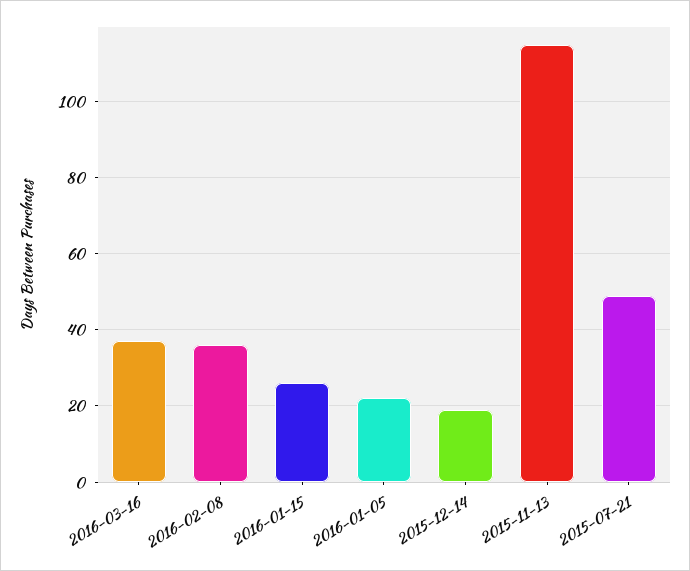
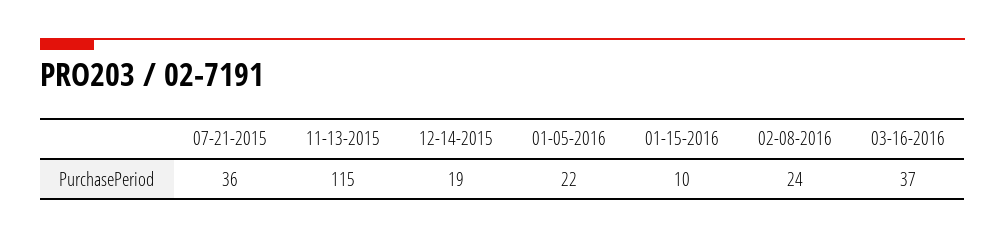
2016-02-08: 35 -> 24
2016-01-15: 25 -> 10
2015-07-21: 50 -> 36

